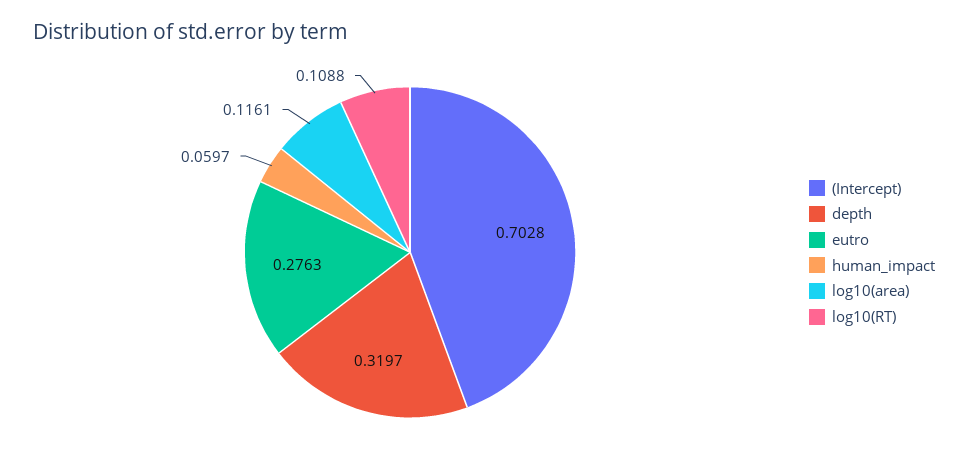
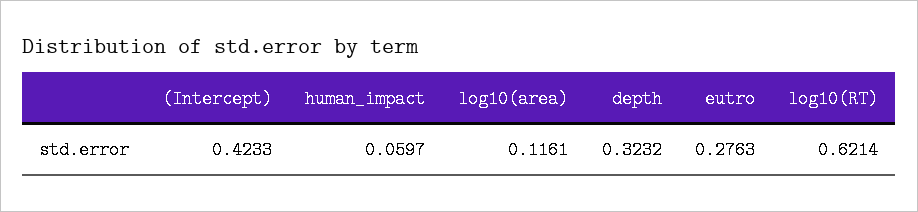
(Intercept): 0.7028 -> 0.4233
depth: 0.3197 -> 0.3232
log10(RT): 0.1088 -> 0.6214

